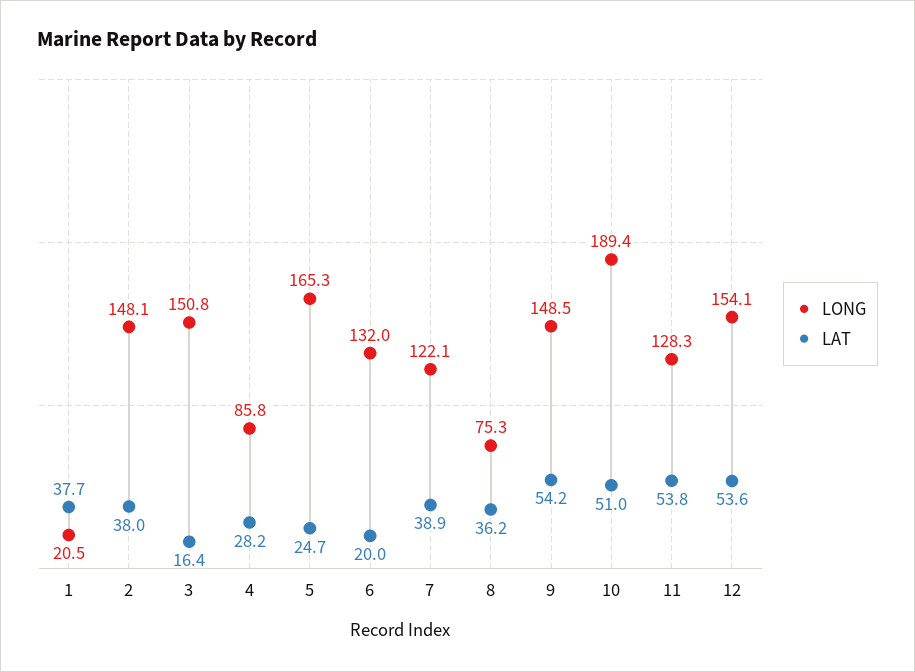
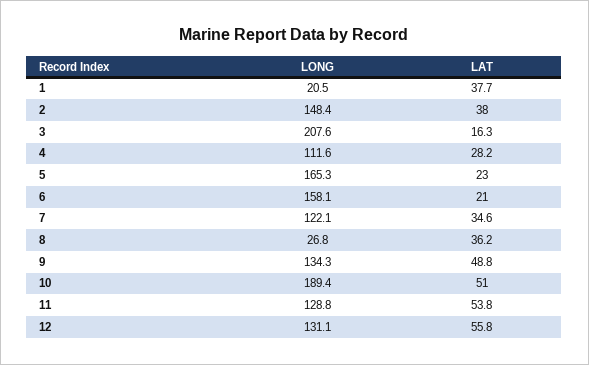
LONG, 2: 148.1 -> 148.4
LONG, 3: 150.8 -> 207.6
LAT, 3: 16.4 -> 16.3
LONG, 4: 85.8 -> 111.6
LAT, 5: 24.7 -> 23
LONG, 6: 132 -> 158.1
LAT, 6: 20 -> 21
LAT, 7: 38.9 -> 34.6
LONG, 8: 75.3 -> 26.8
LONG, 9: 148.5 -> 134.3
LAT, 9: 54.2 -> 48.8
LONG, 11: 128.3 -> 128.8
LONG, 12: 154.1 -> 131.1
LAT, 12: 53.6 -> 55.8

